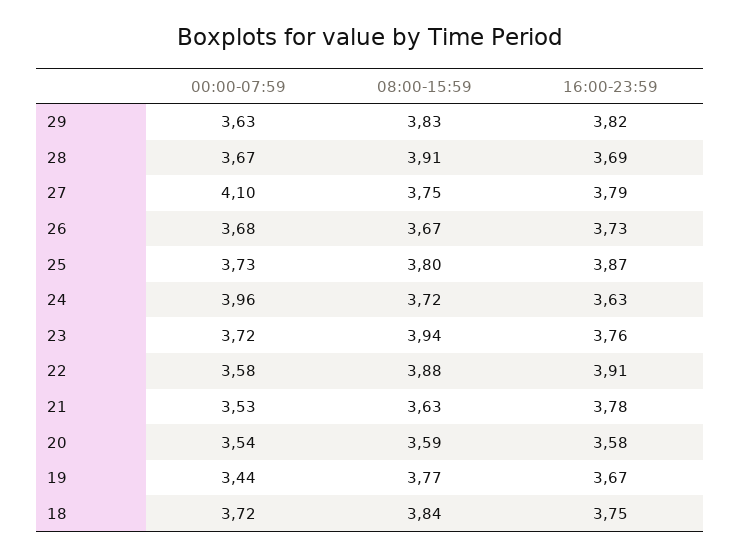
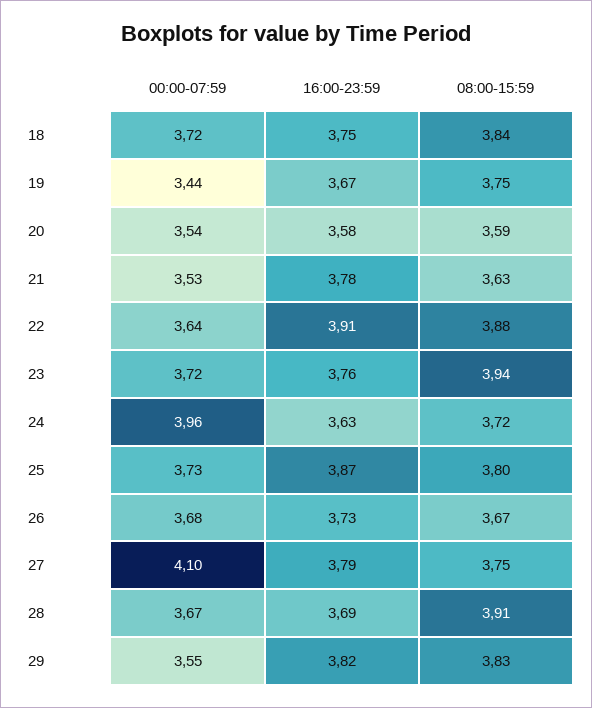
00:00-07:59, 29: 3.63 -> 3.55
00:00-07:59, 22: 3.58 -> 3.64
08:00-15:59, 19: 3.77 -> 3.75

